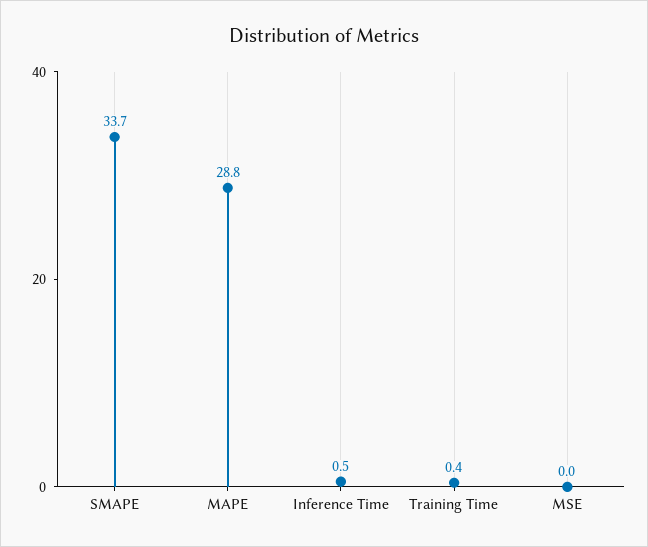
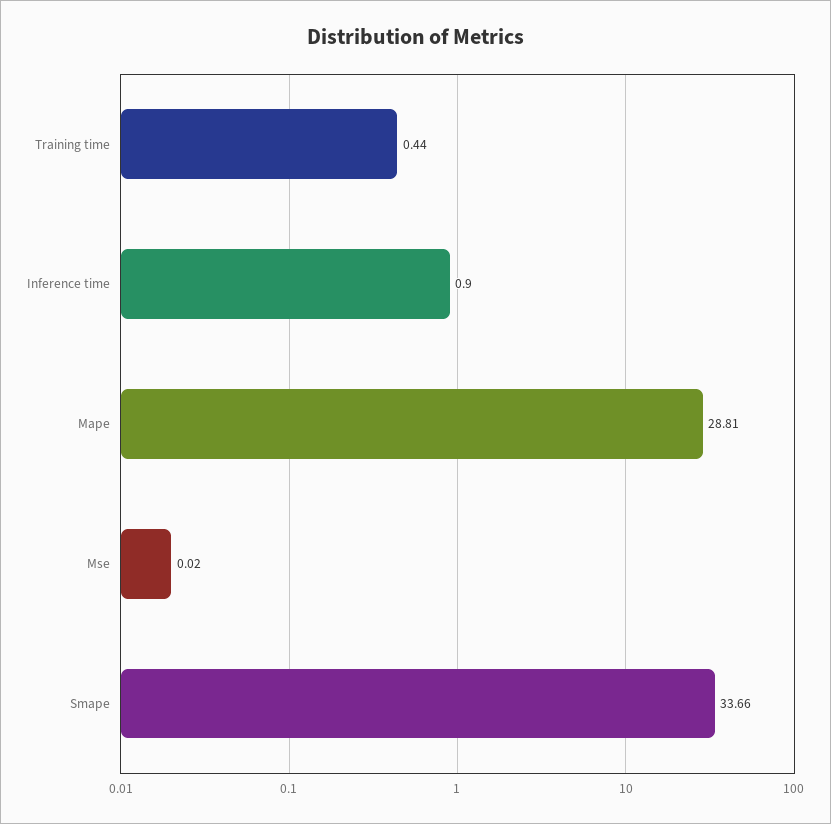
Inference Time: 0.5 -> 0.9

